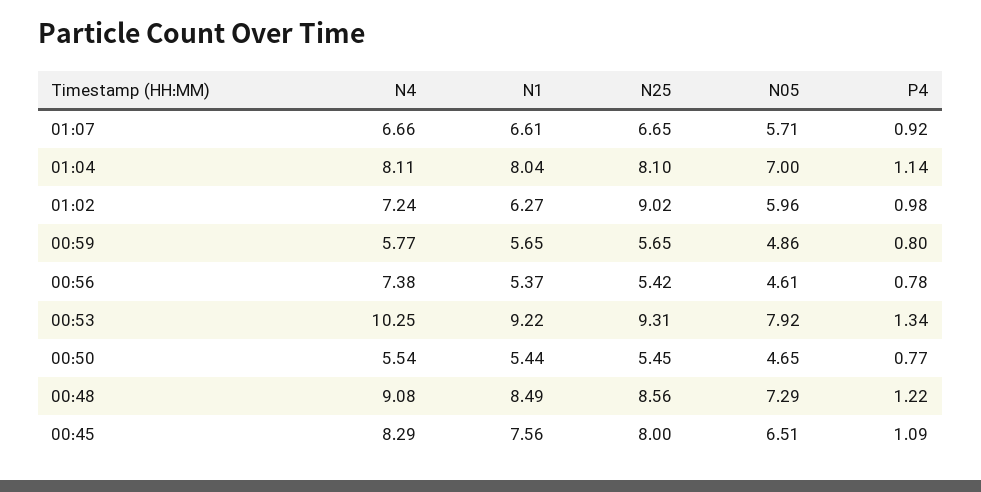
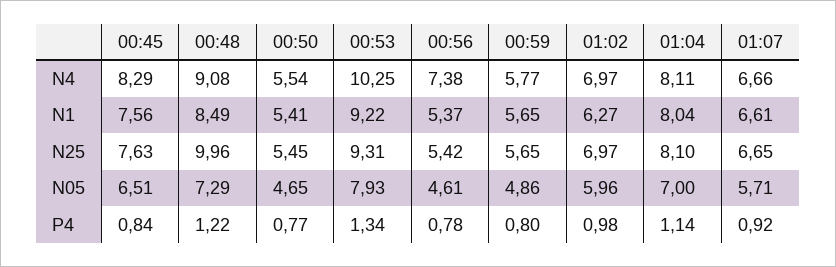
N4, 01:02: 7.24 -> 6.97
N25, 01:02: 9.02 -> 6.97
N05, 00:53: 7.92 -> 7.93
N1, 00:50: 5.44 -> 5.41
N25, 00:48: 8.56 -> 9.96
N25, 00:45: 8 -> 7.63
P4, 00:45: 1.09 -> 0.84

